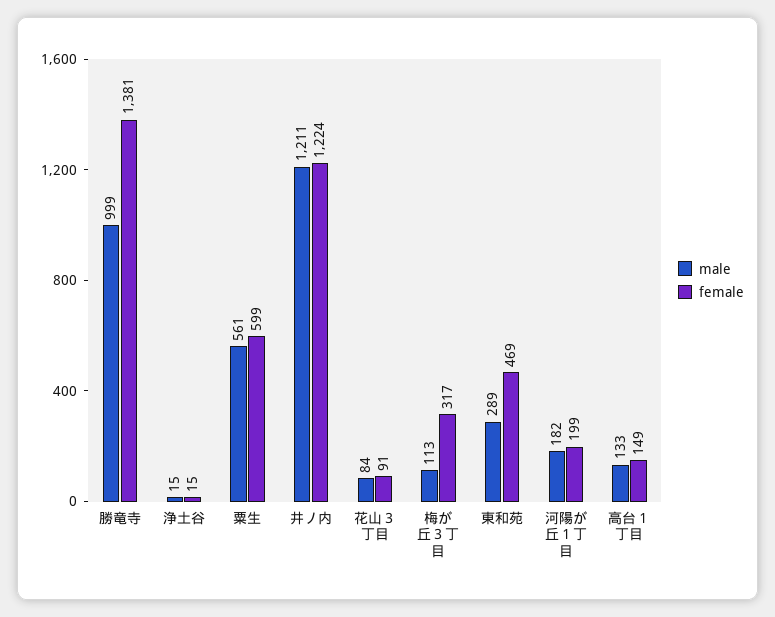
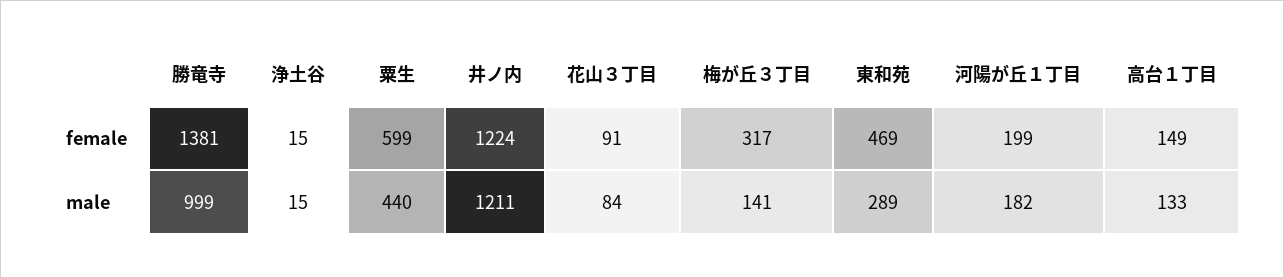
male, 粟生: 561 -> 440
male, 梅が丘３丁目: 113 -> 141

